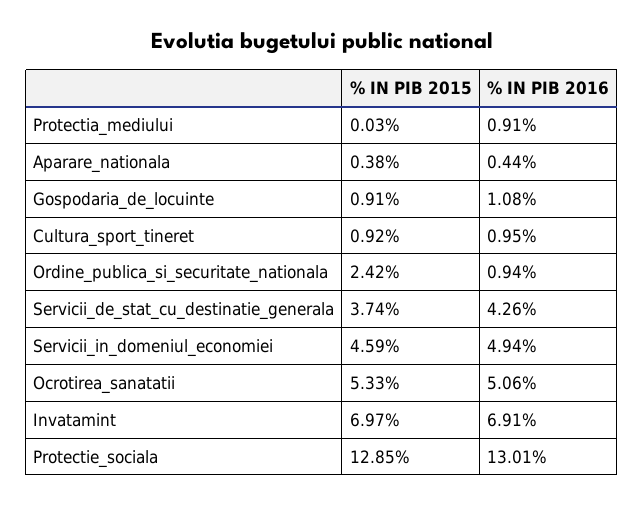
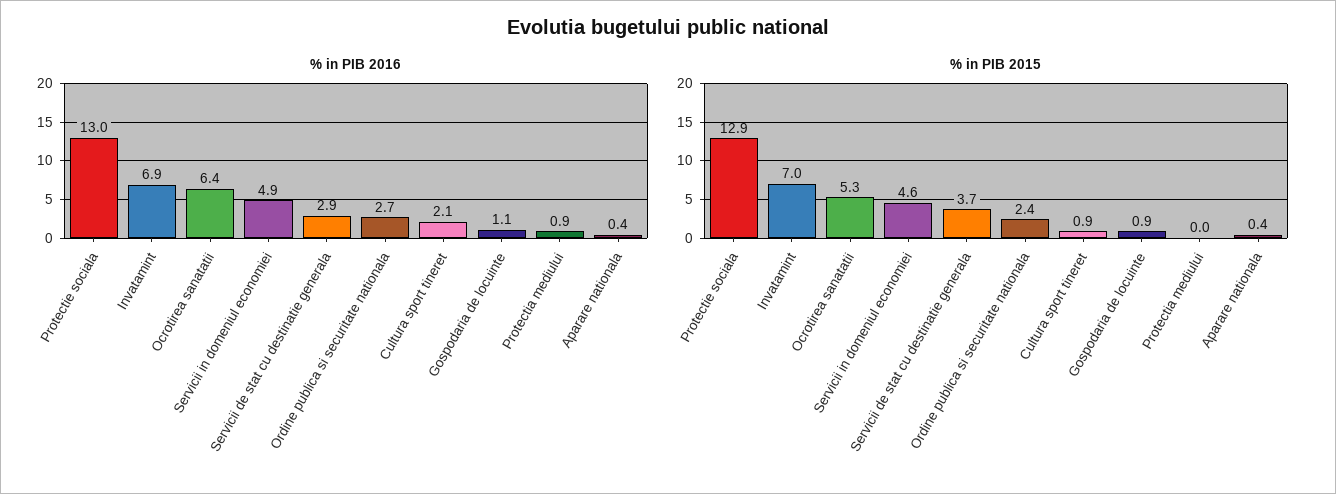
% IN PIB 2016, Cultura_sport_tineret: 0.95 -> 2.1
% IN PIB 2016, Ordine_publica_si_securitate_nationala: 0.94 -> 2.7
% IN PIB 2016, Servicii_de_stat_cu_destinatie_generala: 4.26 -> 2.9
% IN PIB 2016, Ocrotirea_sanatatii: 5.06 -> 6.4

